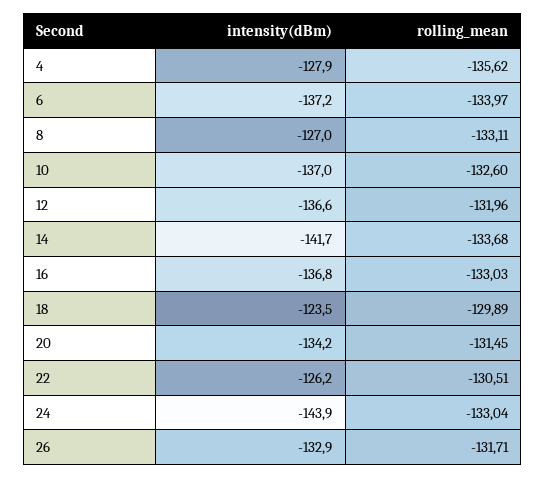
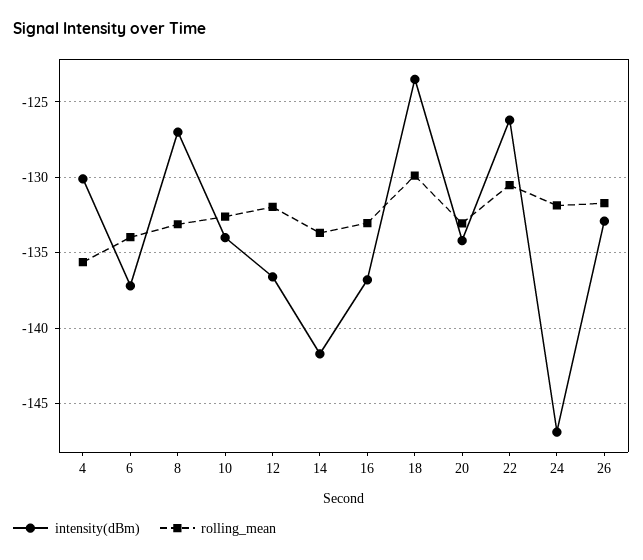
intensity(dBm), 4: -127.9 -> -130
intensity(dBm), 10: -137 -> -134
rolling_mean, 20: -131.45 -> -133
intensity(dBm), 24: -143.9 -> -147
rolling_mean, 24: -133.04 -> -132

